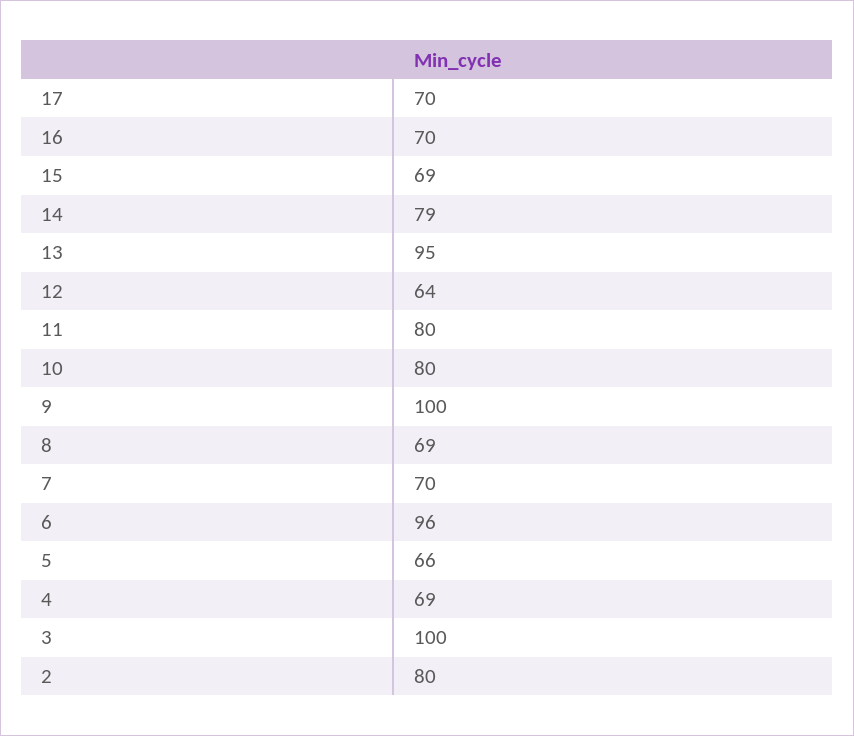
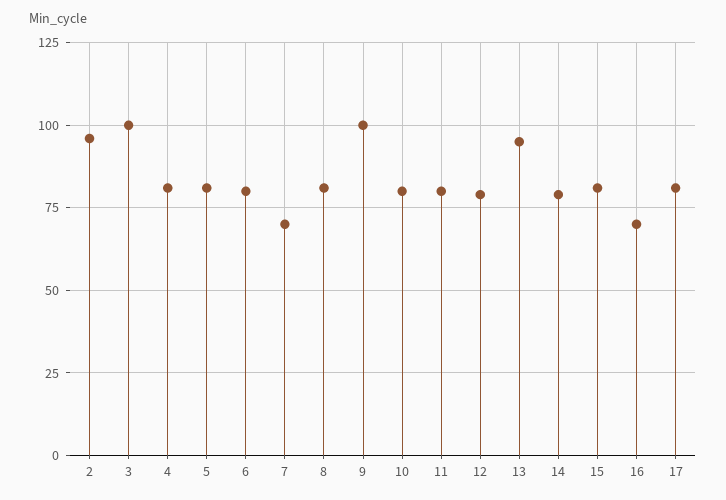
17: 70 -> 80
15: 69 -> 80
12: 64 -> 80
8: 69 -> 80
6: 96 -> 80
5: 66 -> 80
4: 69 -> 80
2: 80 -> 95

